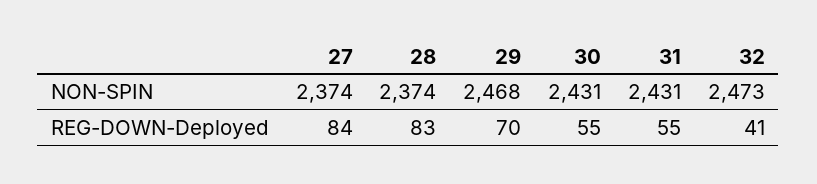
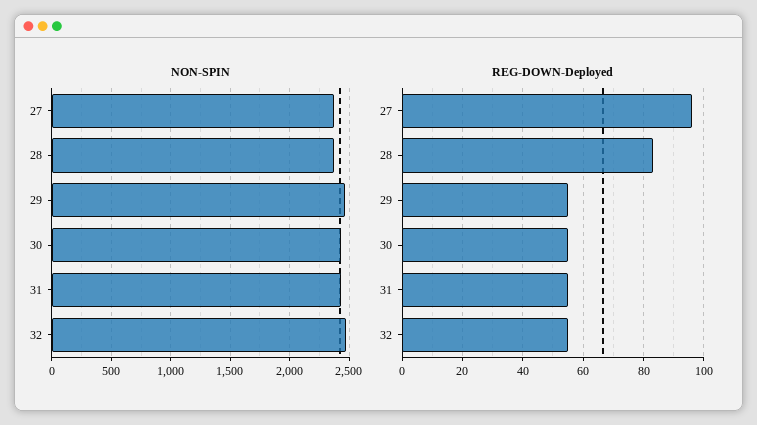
REG-DOWN-Deployed, 27: 84 -> 95
REG-DOWN-Deployed, 29: 70 -> 55
REG-DOWN-Deployed, 32: 41 -> 55

